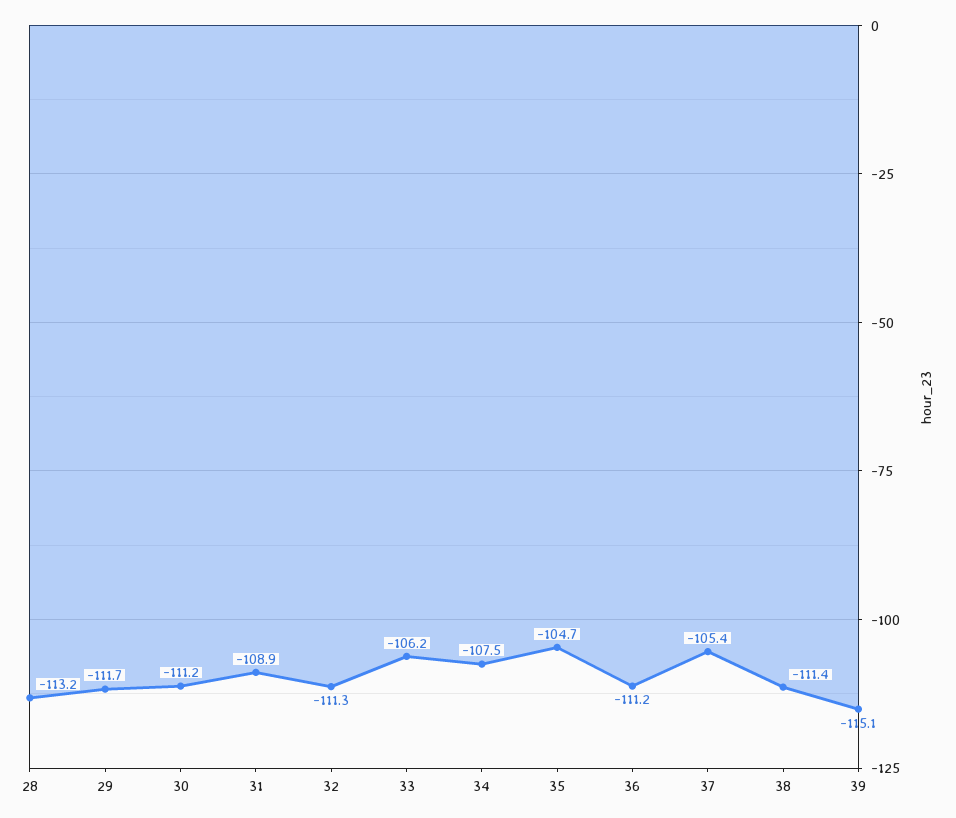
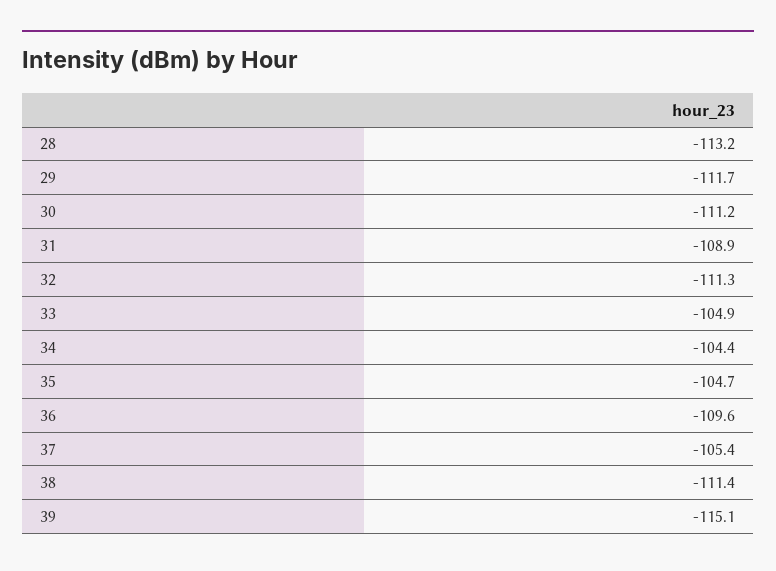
33: -106.2 -> -104.9
34: -107.5 -> -104.4
36: -111.2 -> -109.6

